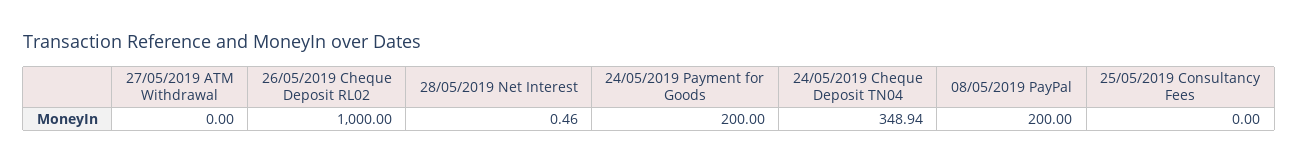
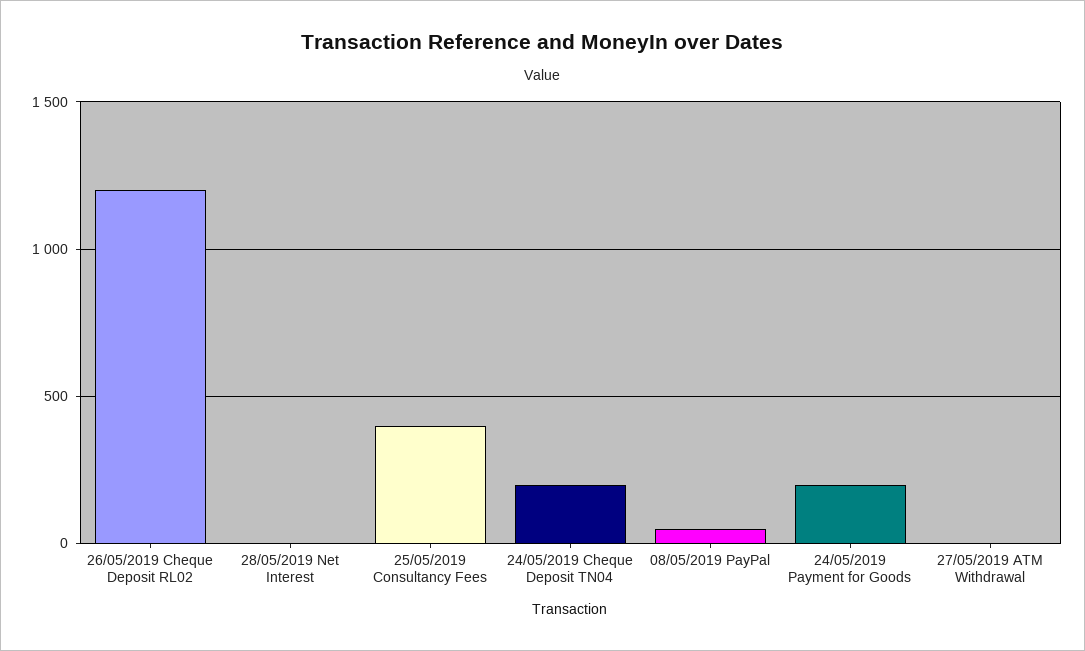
26/05/2019 Cheque Deposit RL02: 1000 -> 1200
24/05/2019 Cheque Deposit TN04: 348.94 -> 200
08/05/2019 PayPal: 200 -> 50
25/05/2019 Consultancy Fees: 0 -> 400

